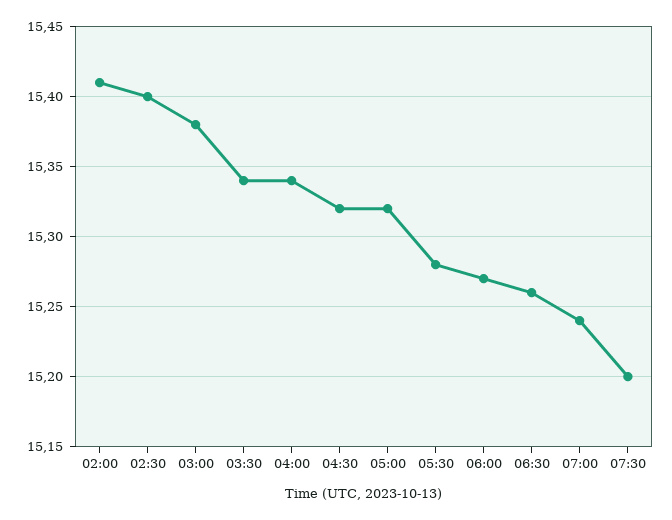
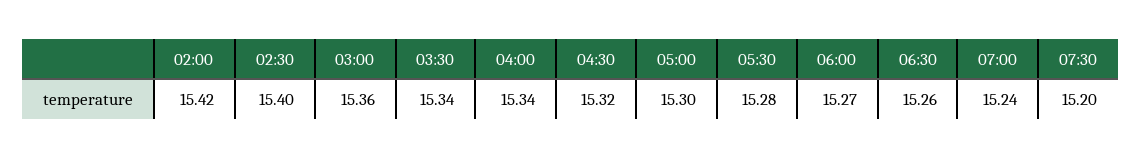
02:00: 15.41 -> 15.42
03:00: 15.38 -> 15.36
05:00: 15.32 -> 15.3

